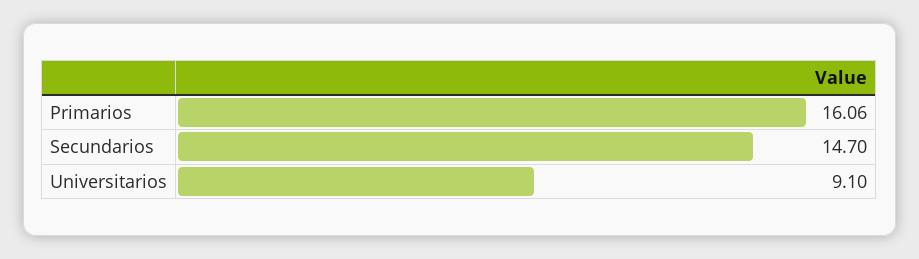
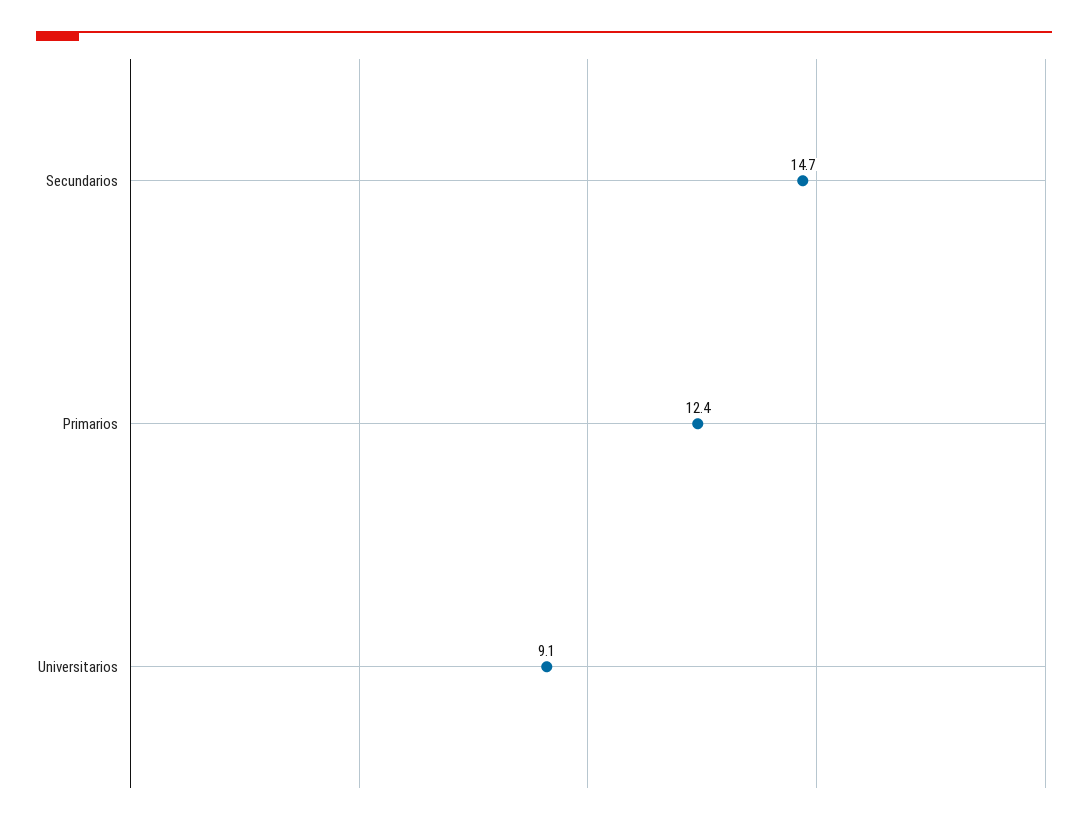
Primarios: 16.06 -> 12.4

